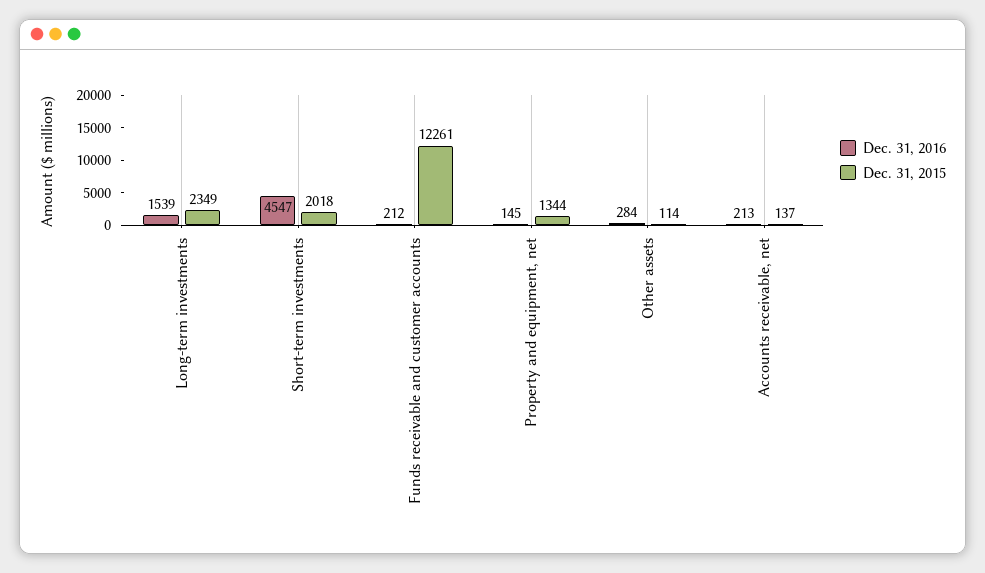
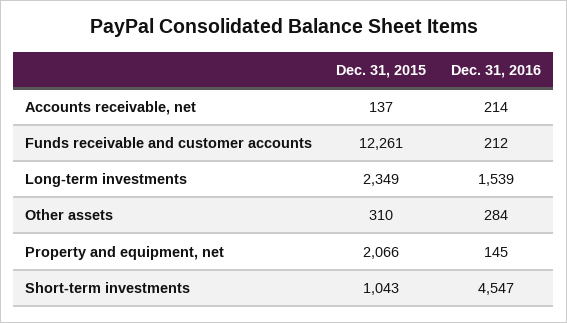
Dec. 31, 2015, Short-term investments: 2018 -> 1043
Dec. 31, 2015, Property and equipment, net: 1344 -> 2066
Dec. 31, 2015, Other assets: 114 -> 310
Dec. 31, 2016, Accounts receivable, net: 213 -> 214

